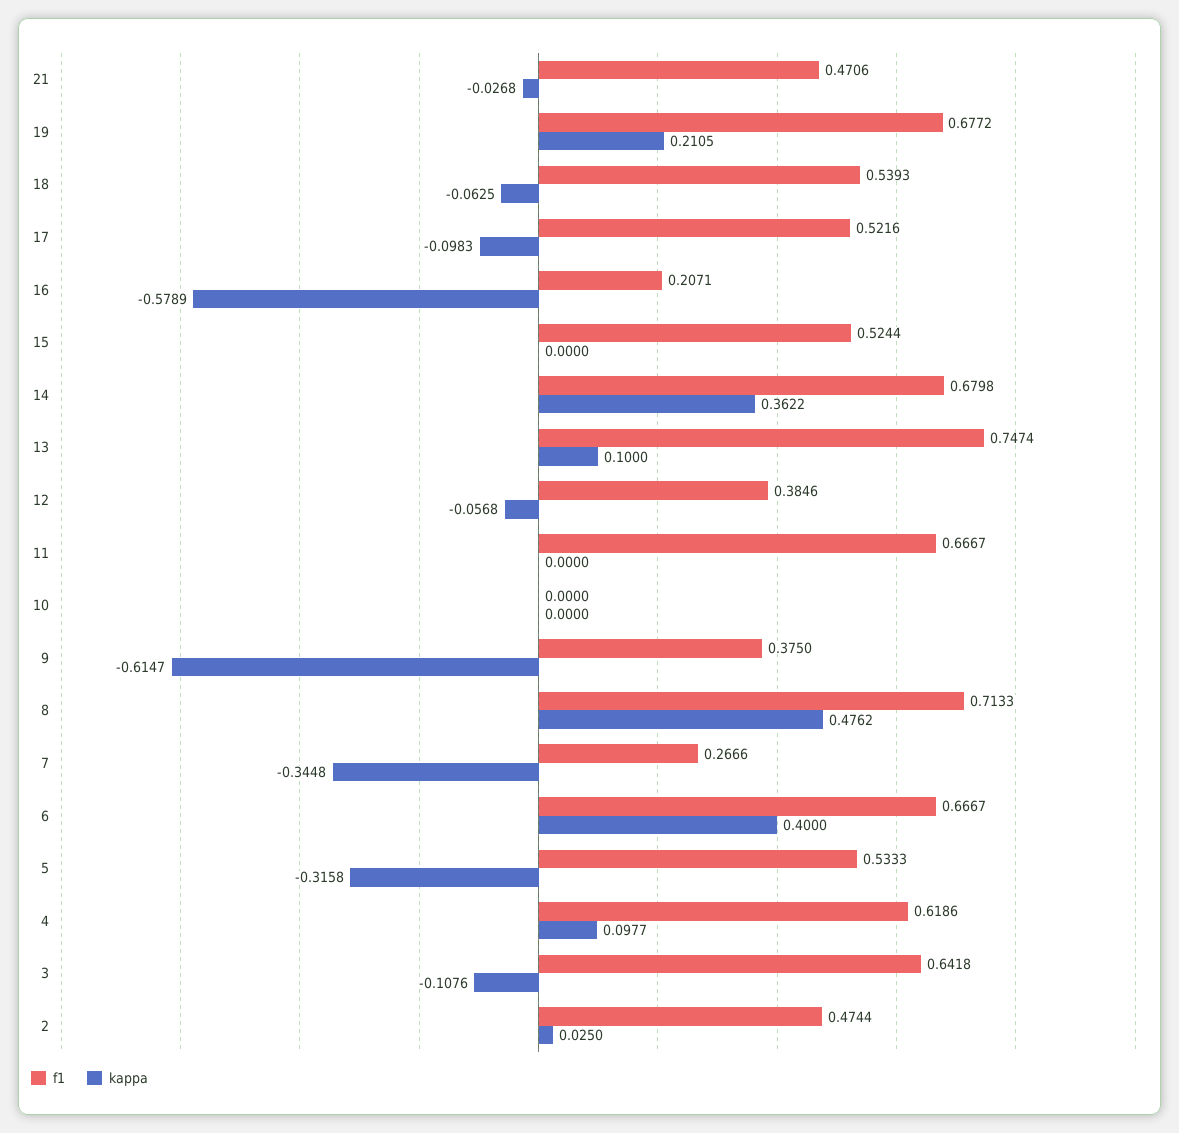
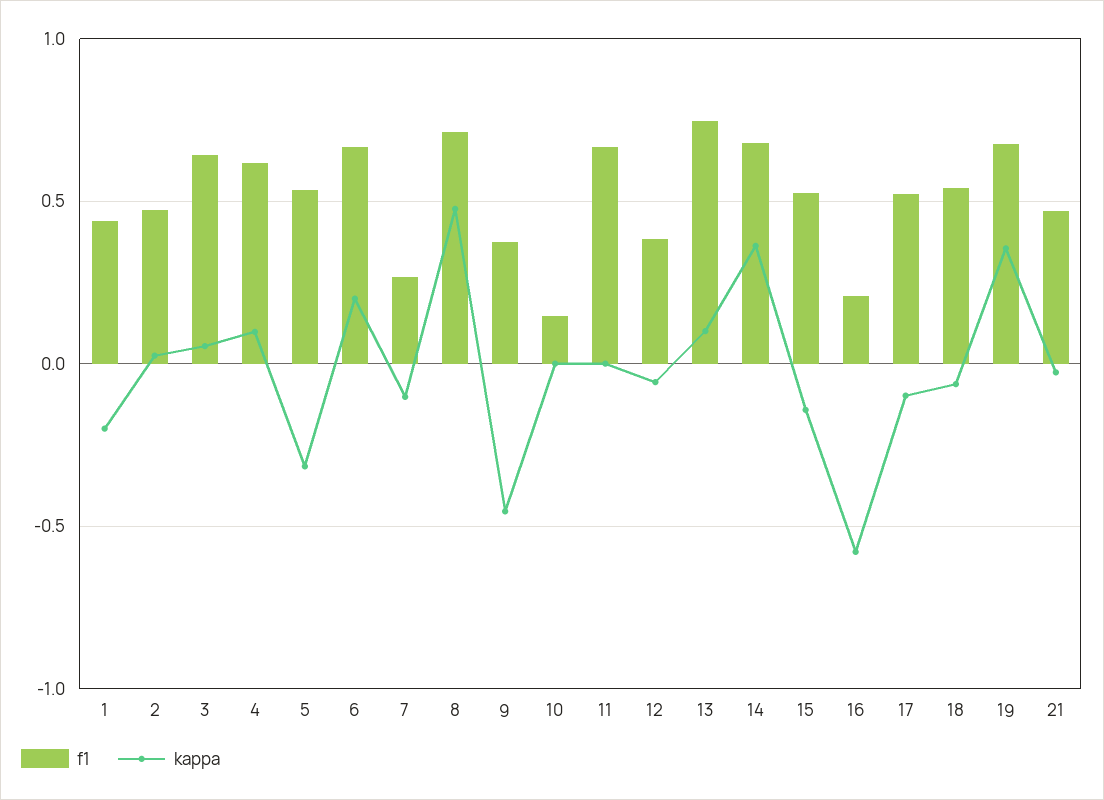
kappa, 19: 0.2105 -> 0.35
kappa, 15: 0 -> -0.15
f1, 10: 0 -> 0.15
kappa, 9: -0.6147 -> -0.45
kappa, 7: -0.3448 -> -0.1
kappa, 6: 0.4 -> 0.2
kappa, 3: -0.1076 -> 0.05
f1, 1: none -> 0.45
kappa, 1: none -> -0.2

